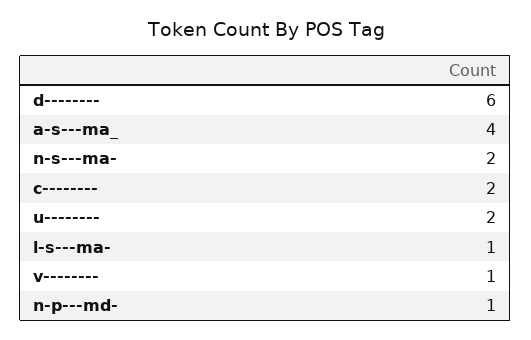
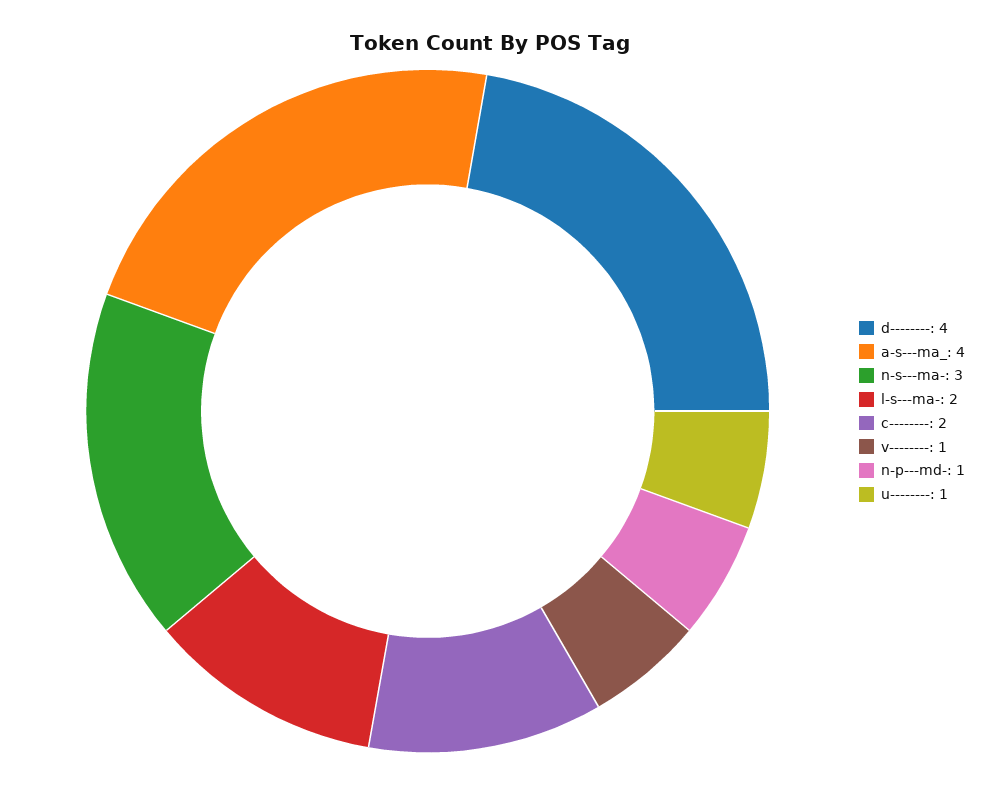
d--------: 6 -> 4
n-s---ma-: 2 -> 3
u--------: 2 -> 1
l-s---ma-: 1 -> 2

